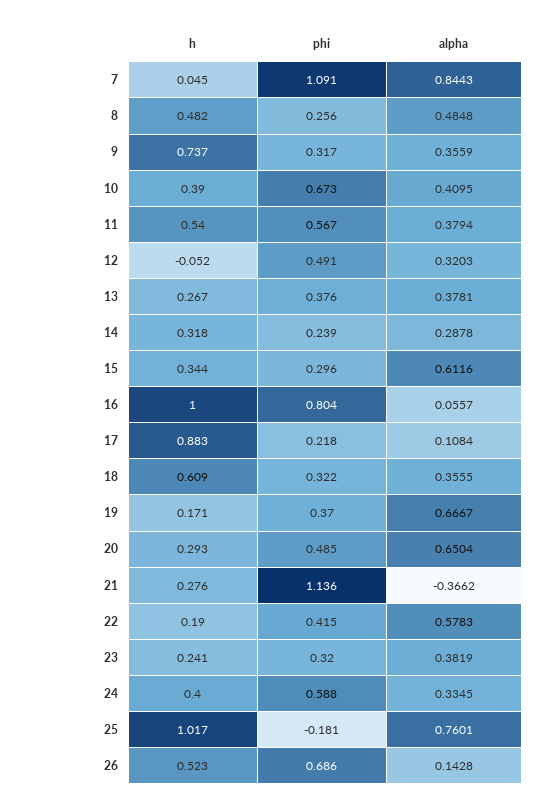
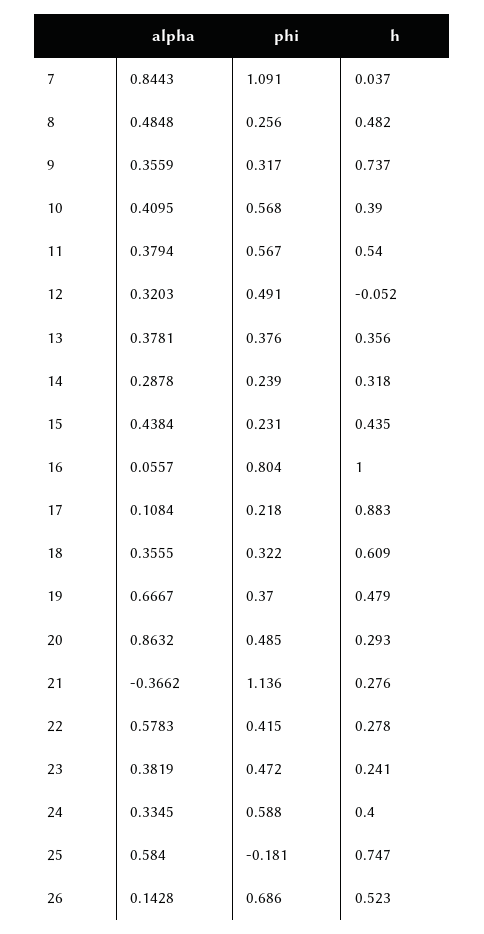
h, 7: 0.045 -> 0.037
phi, 10: 0.673 -> 0.568
h, 13: 0.267 -> 0.356
h, 15: 0.344 -> 0.435
phi, 15: 0.296 -> 0.231
alpha, 15: 0.6116 -> 0.4384
h, 19: 0.171 -> 0.479
alpha, 20: 0.6504 -> 0.8632
h, 22: 0.19 -> 0.278
phi, 23: 0.32 -> 0.472
h, 25: 1.017 -> 0.747
alpha, 25: 0.7601 -> 0.584

